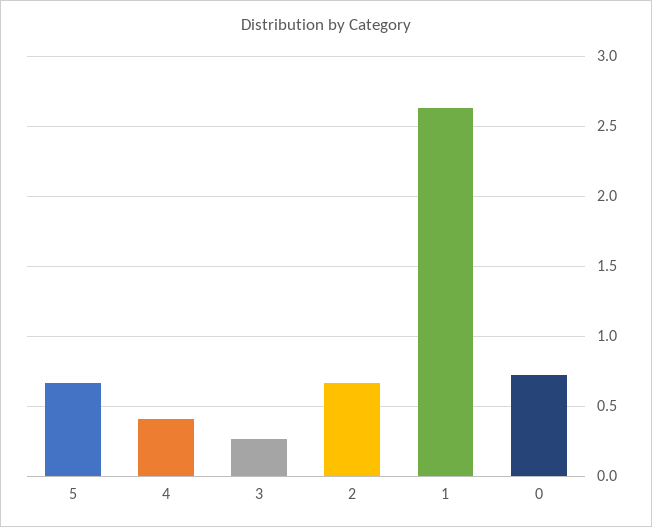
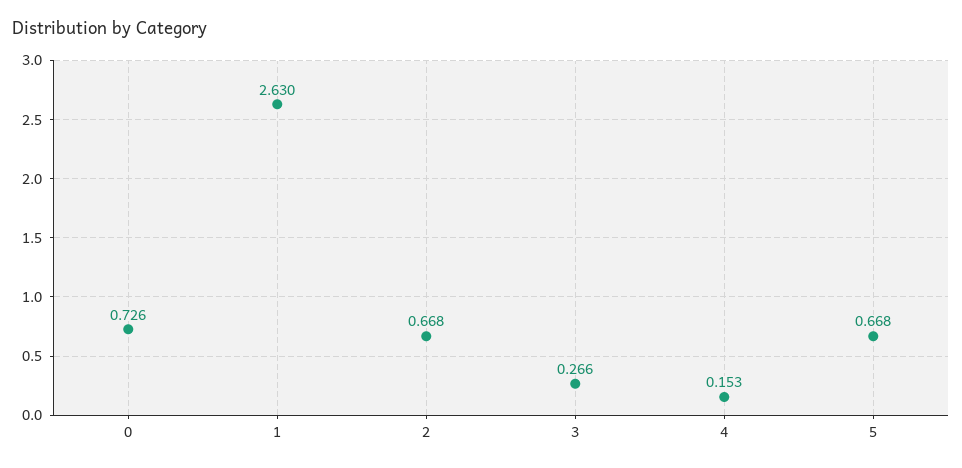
4: 0.4 -> 0.153

